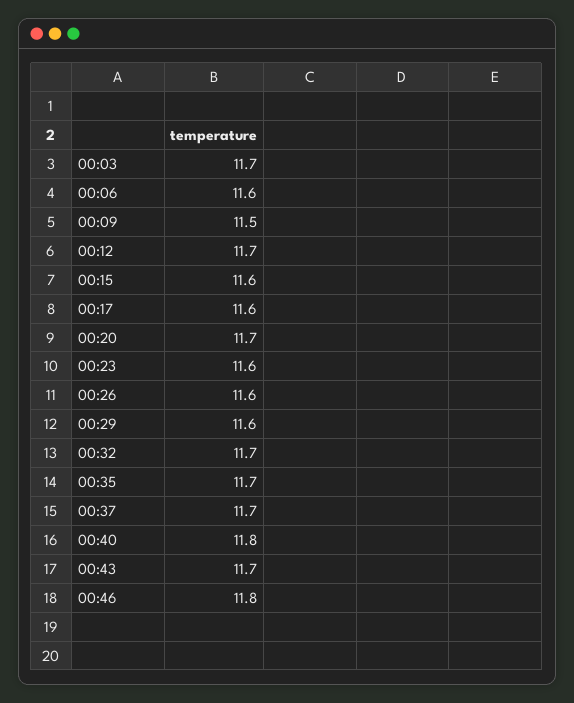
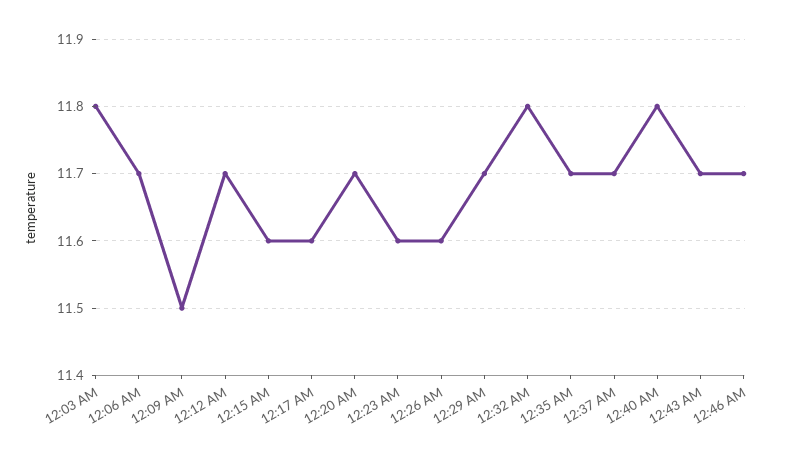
00:03: 11.7 -> 11.8
00:06: 11.6 -> 11.7
00:29: 11.6 -> 11.7
00:32: 11.7 -> 11.8
00:46: 11.8 -> 11.7

